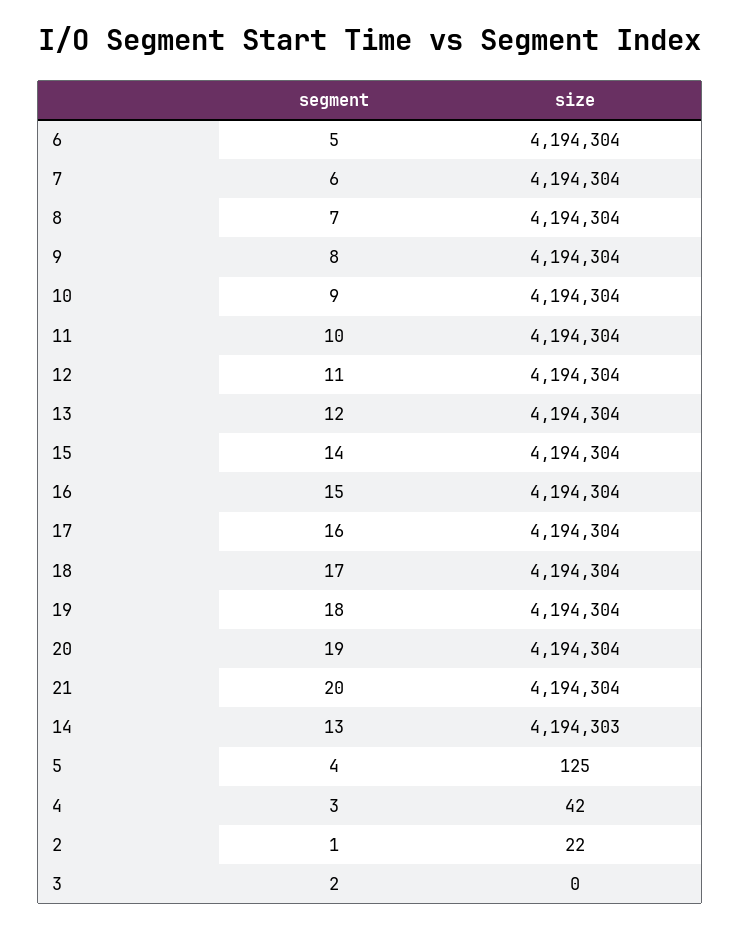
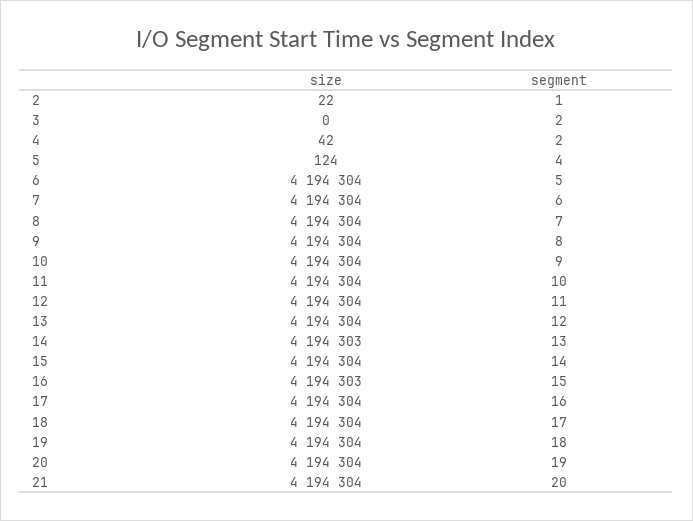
size, 16: 4194304 -> 4194303
size, 5: 125 -> 124
segment, 4: 3 -> 2

